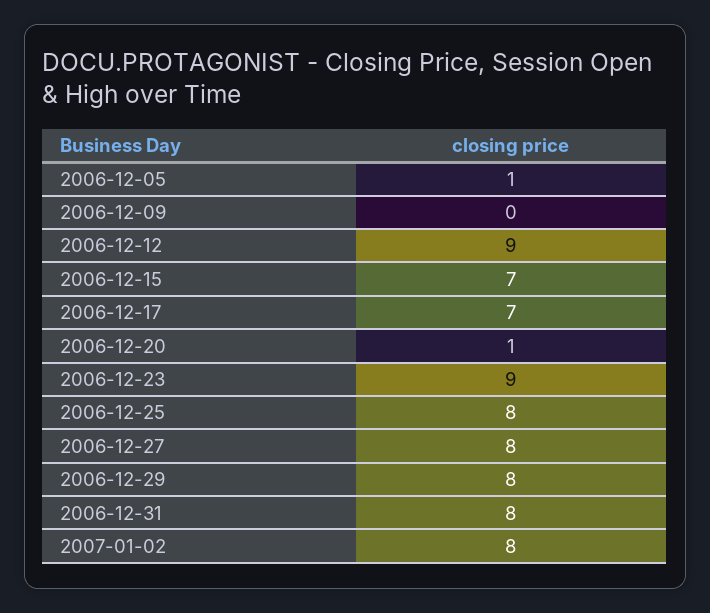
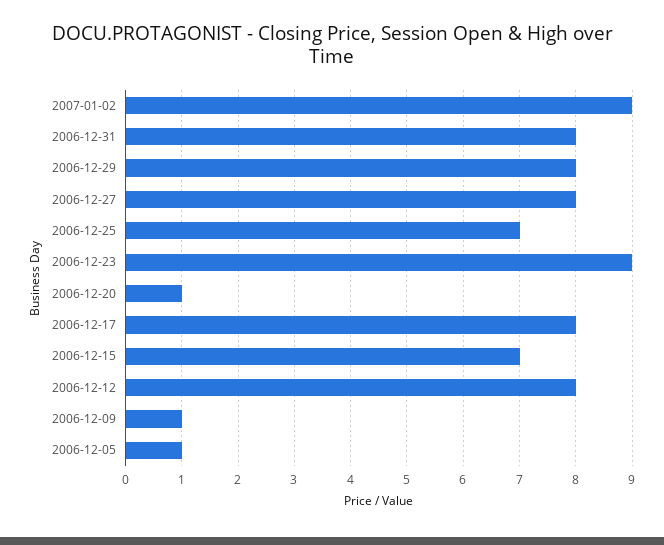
2006-12-09: 0 -> 1
2006-12-12: 9 -> 8
2006-12-17: 7 -> 8
2006-12-25: 8 -> 7
2007-01-02: 8 -> 9

